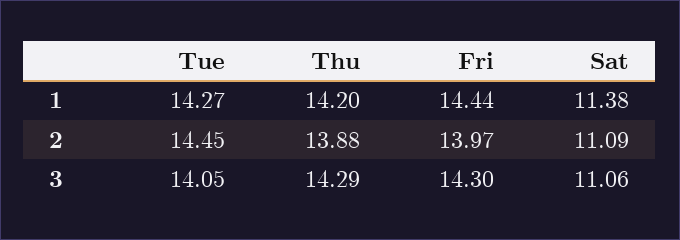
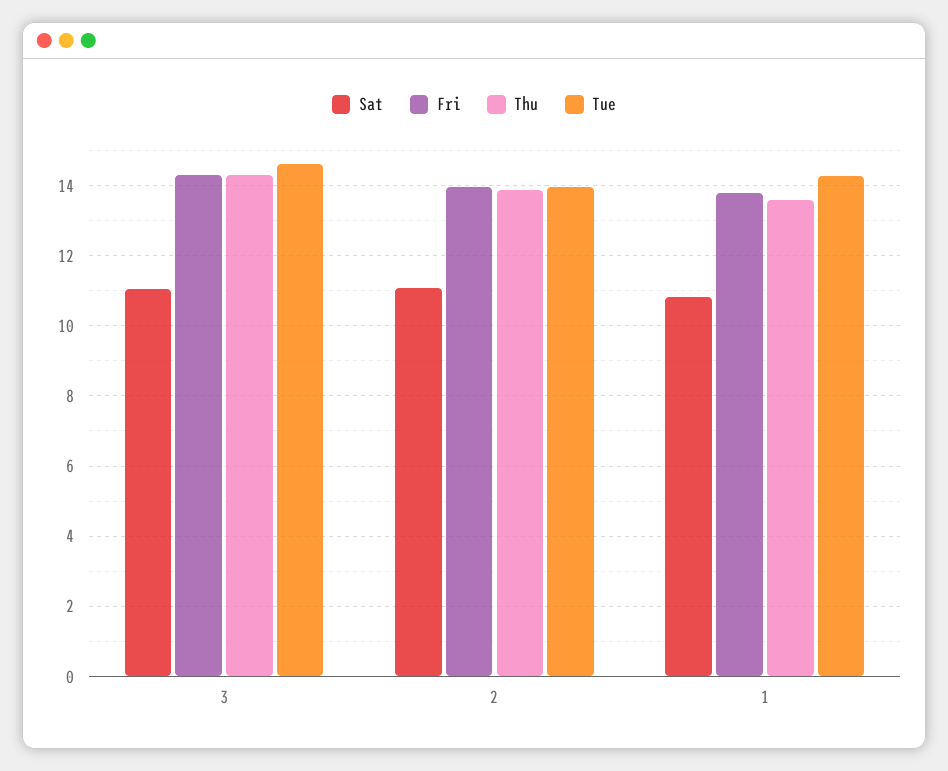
Thu, 1: 14.2 -> 13.6
Fri, 1: 14.44 -> 13.8
Sat, 1: 11.38 -> 10.8
Tue, 2: 14.45 -> 14
Tue, 3: 14.05 -> 14.6

